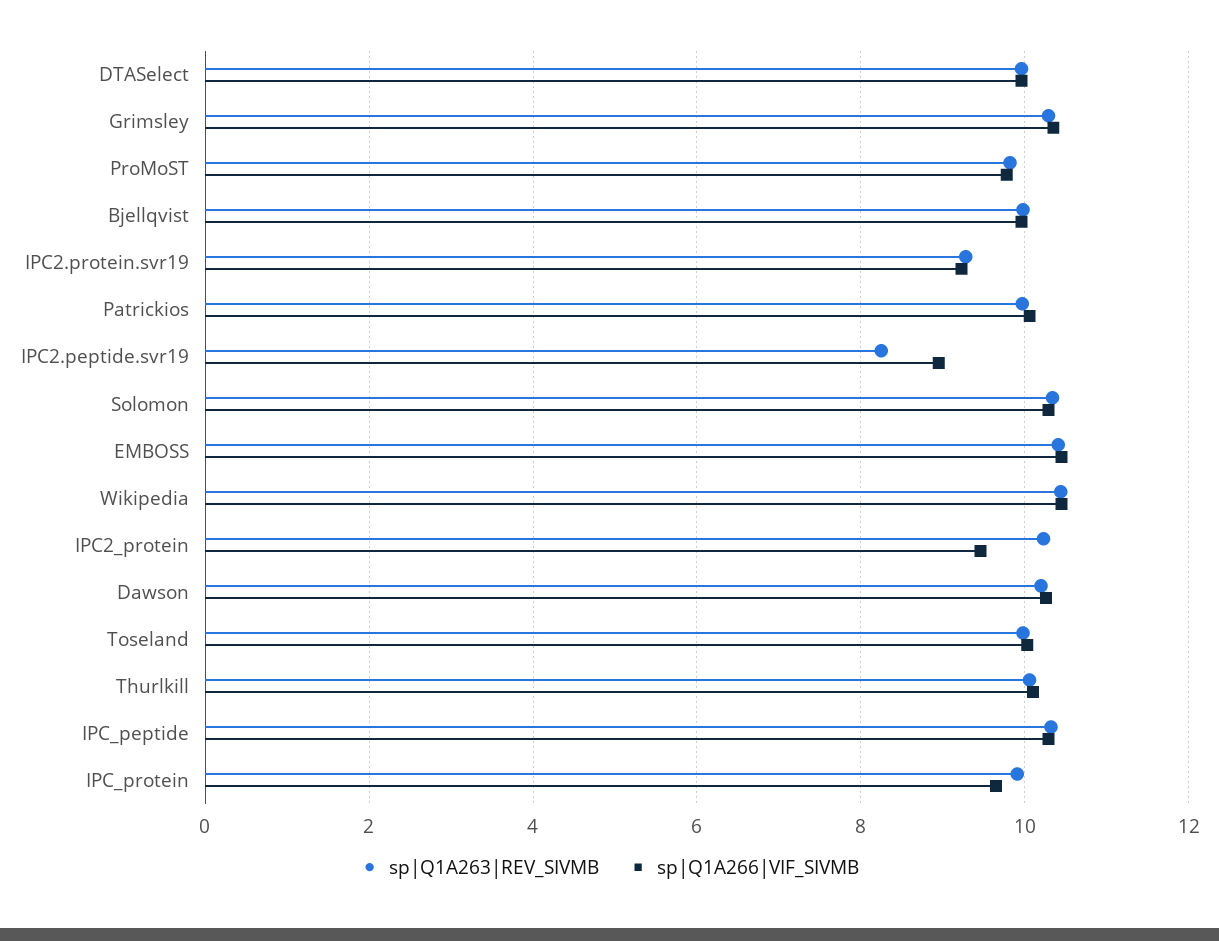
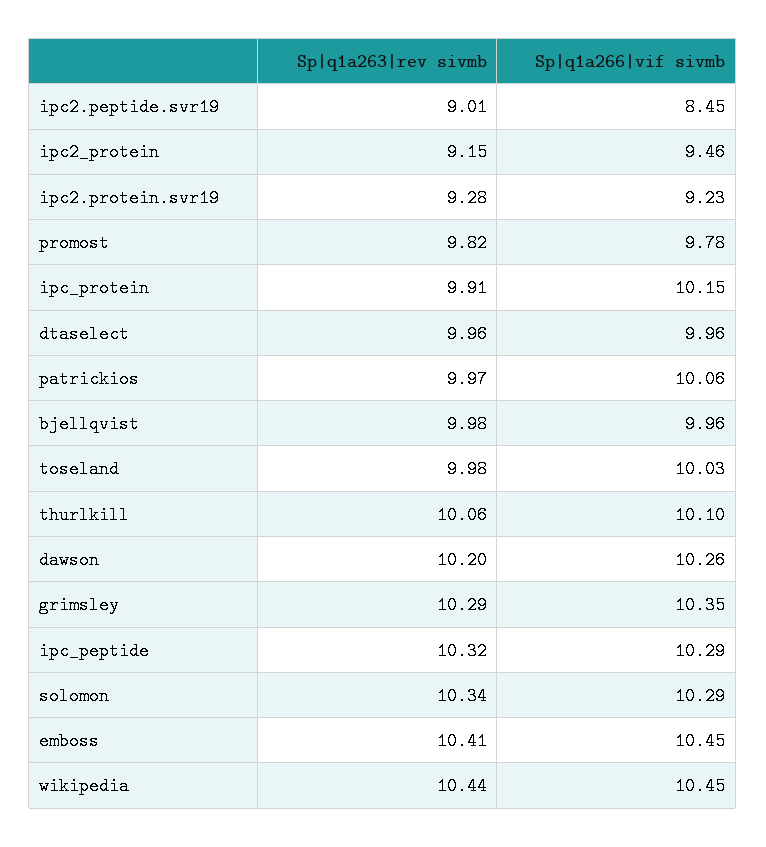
sp|Q1A263|REV_SIVMB, IPC2.peptide.svr19: 8.2 -> 9.01
sp|Q1A266|VIF_SIVMB, IPC2.peptide.svr19: 9 -> 8.45
sp|Q1A263|REV_SIVMB, IPC2_protein: 10.2 -> 9.15
sp|Q1A266|VIF_SIVMB, IPC_protein: 9.6 -> 10.15

